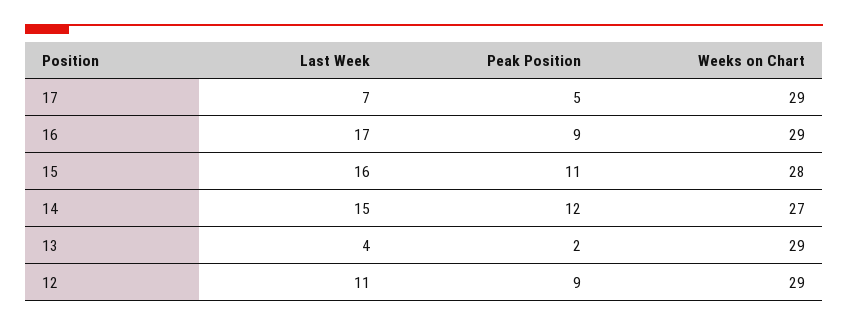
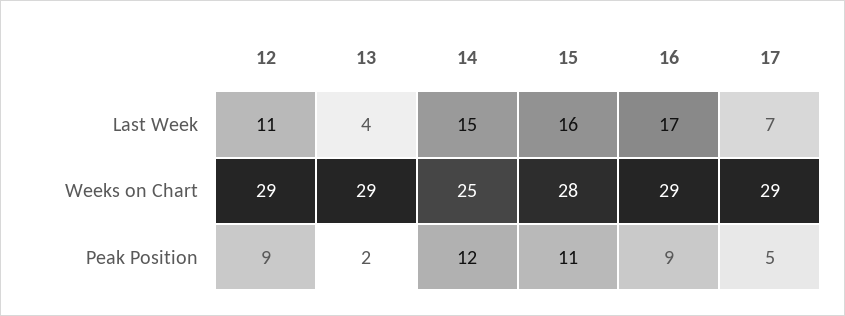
Weeks on Chart, 14: 27 -> 25

